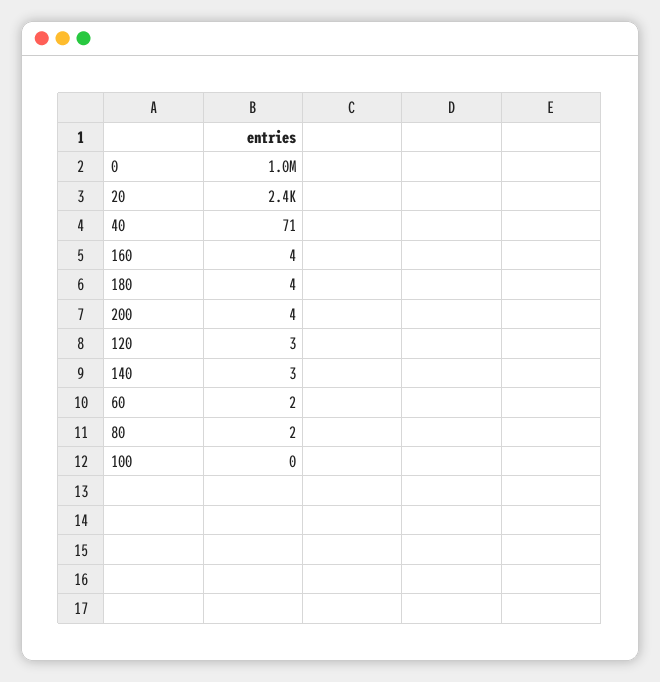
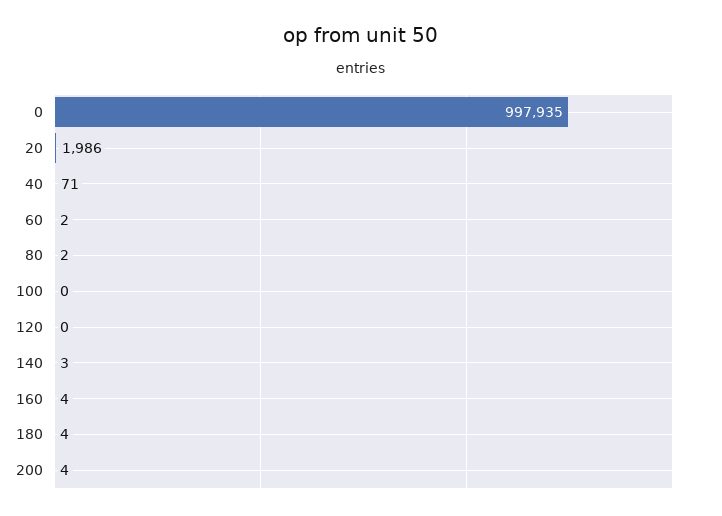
20: 2400 -> 1986
120: 3 -> 0

